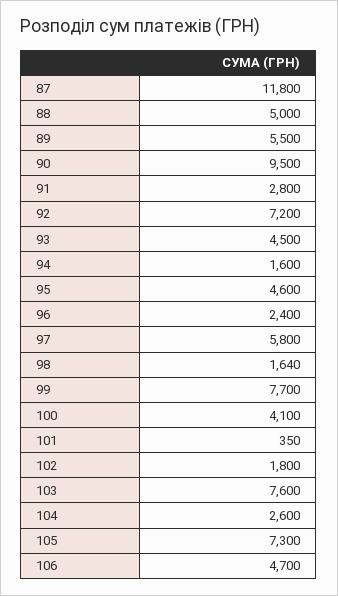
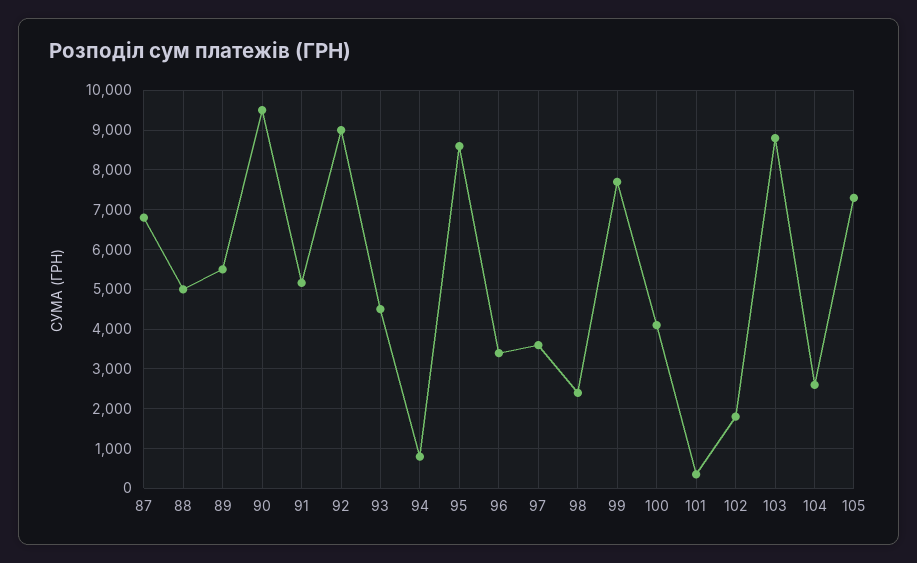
87: 11800 -> 6800
91: 2800 -> 5200
92: 7200 -> 9000
94: 1600 -> 800
95: 4600 -> 8600
96: 2400 -> 3400
97: 5800 -> 3600
98: 1640 -> 2400
103: 7600 -> 8800
106: 4700 -> none

